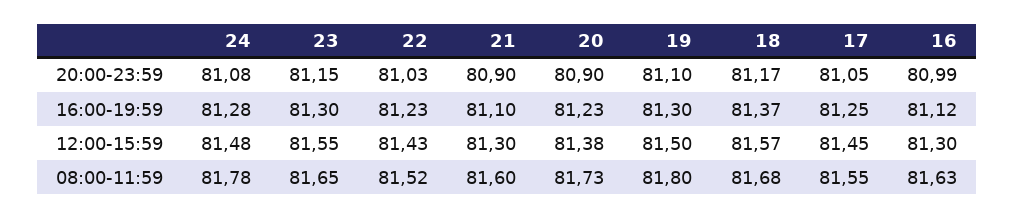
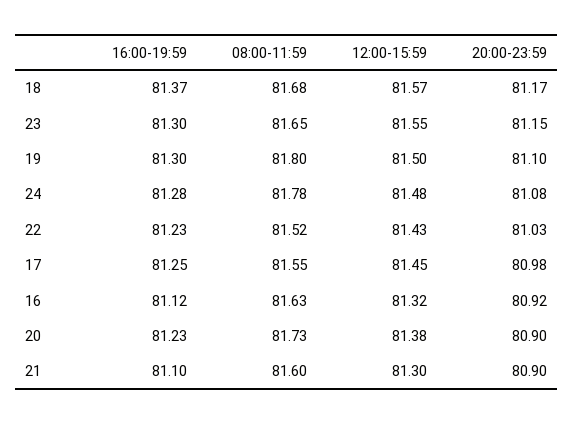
17, 20:00-23:59: 81.05 -> 80.98
16, 20:00-23:59: 80.99 -> 80.92
16, 12:00-15:59: 81.3 -> 81.32

